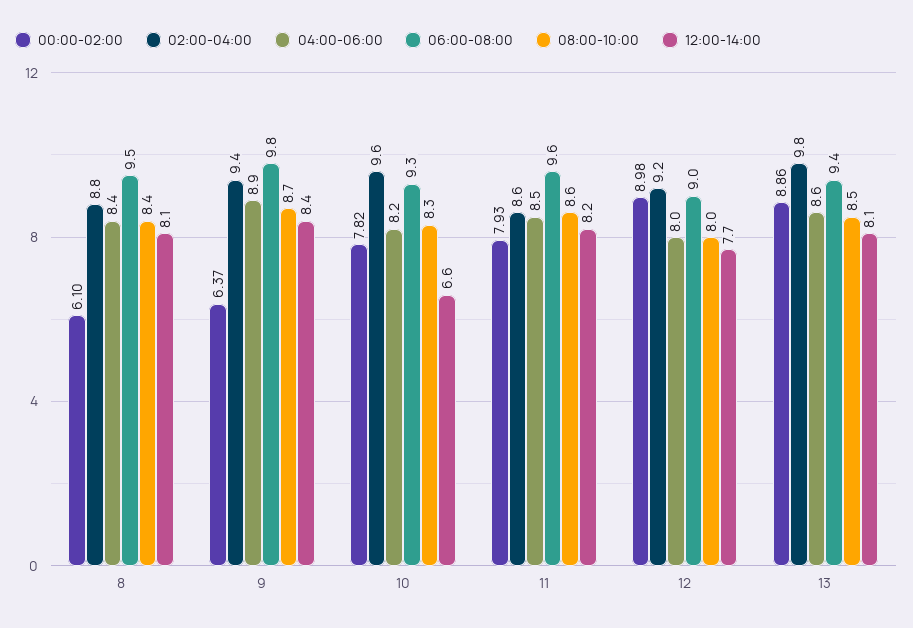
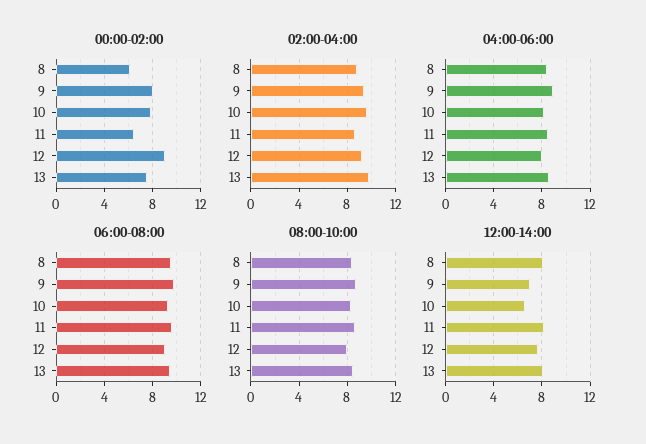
00:00-02:00, 9: 6.37 -> 8
12:00-14:00, 9: 8.4 -> 7
00:00-02:00, 11: 7.93 -> 6.5
00:00-02:00, 13: 8.86 -> 7.5

